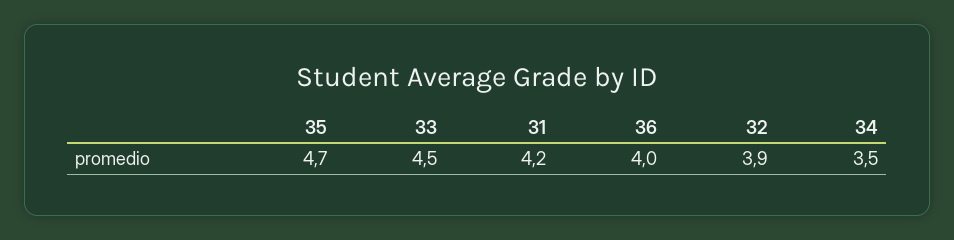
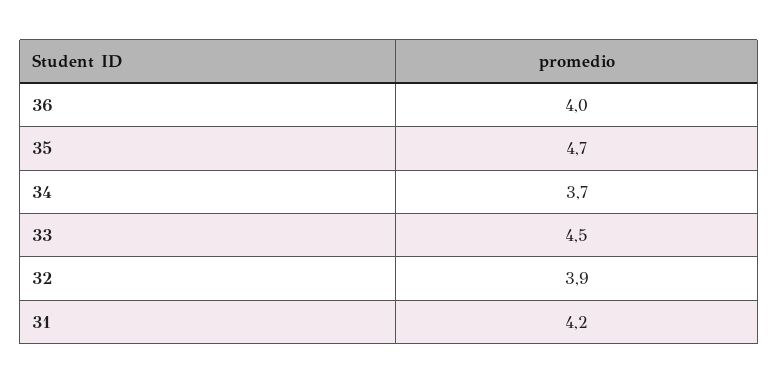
34: 3.5 -> 3.7

